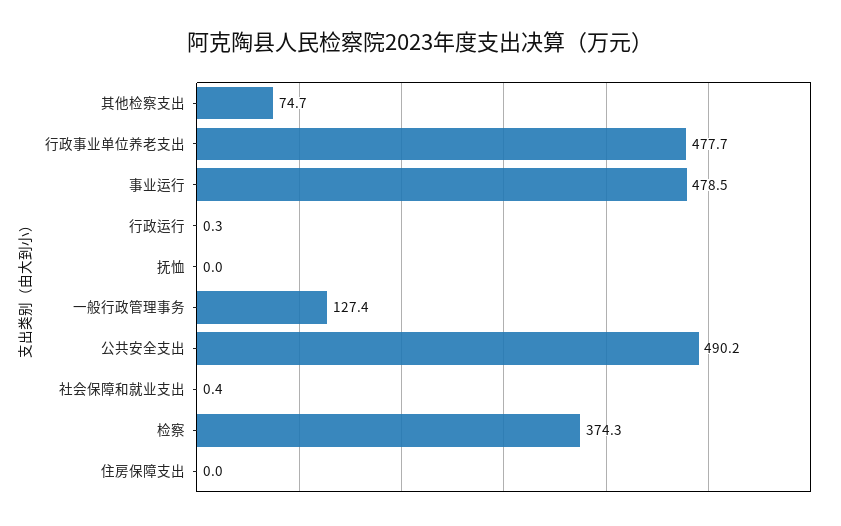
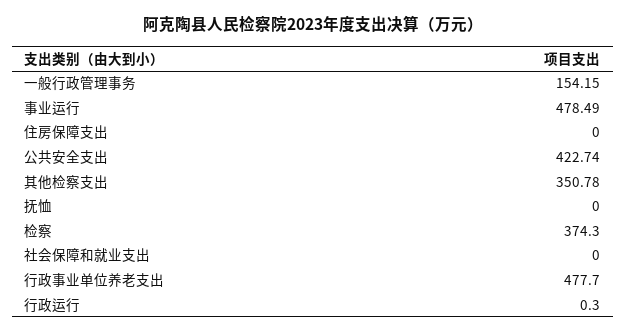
其他检察支出: 74.7 -> 350.78
一般行政管理事务: 127.4 -> 154.15
公共安全支出: 490.2 -> 422.74
社会保障和就业支出: 0.4 -> 0

